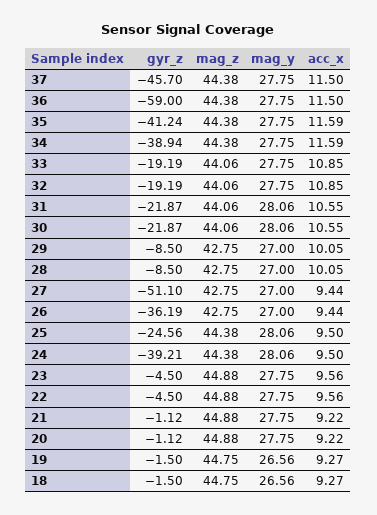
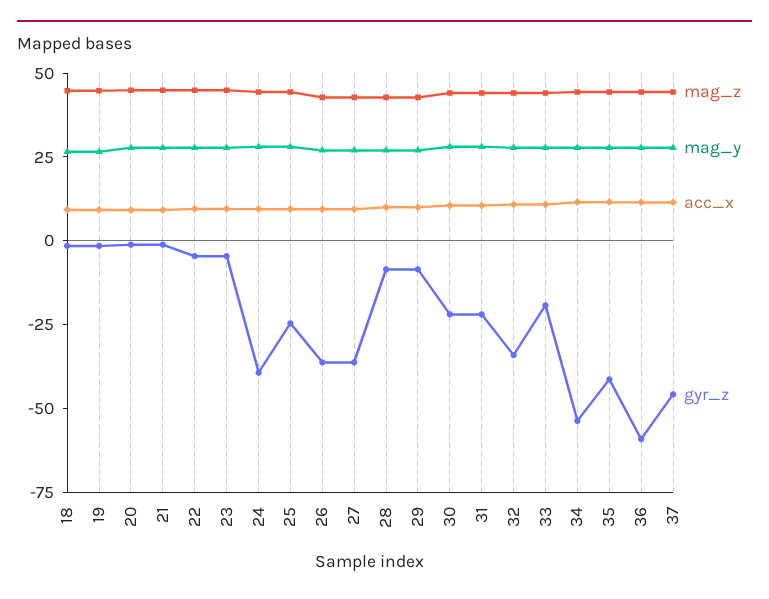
gyr_z, 34: -38.94 -> -55
gyr_z, 32: -19.19 -> -35
gyr_z, 27: -51.1 -> -35

